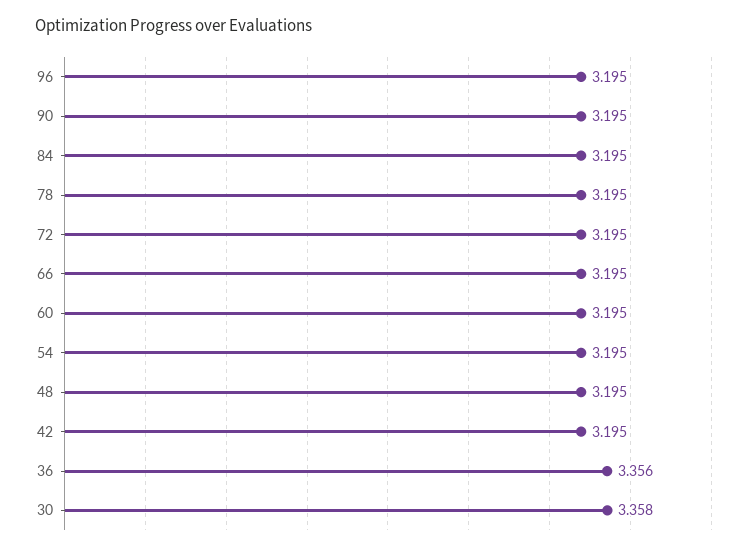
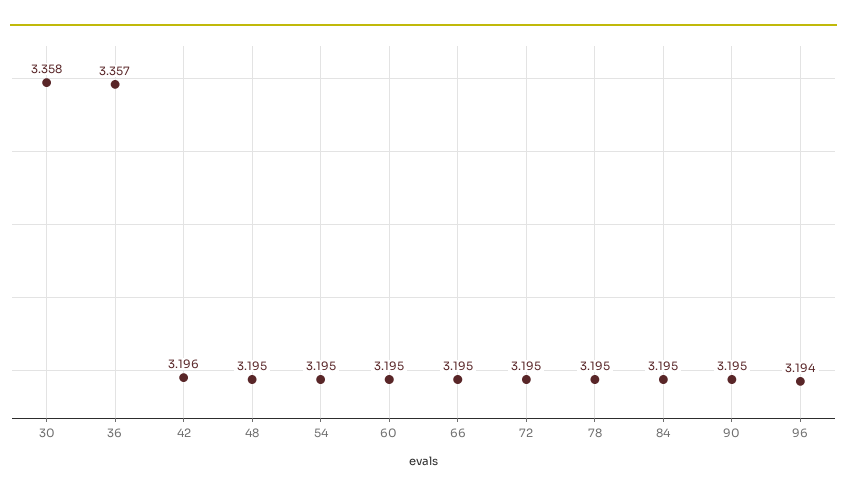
96: 3.195 -> 3.194
42: 3.195 -> 3.196
36: 3.356 -> 3.357

